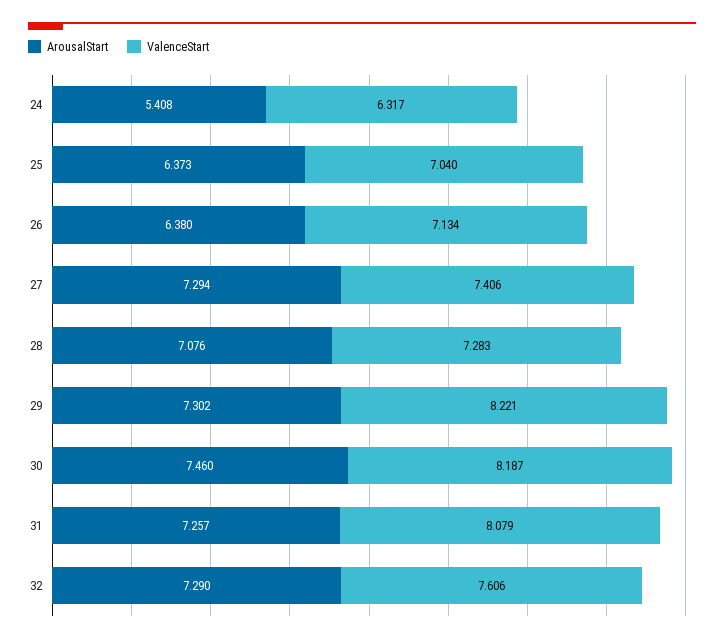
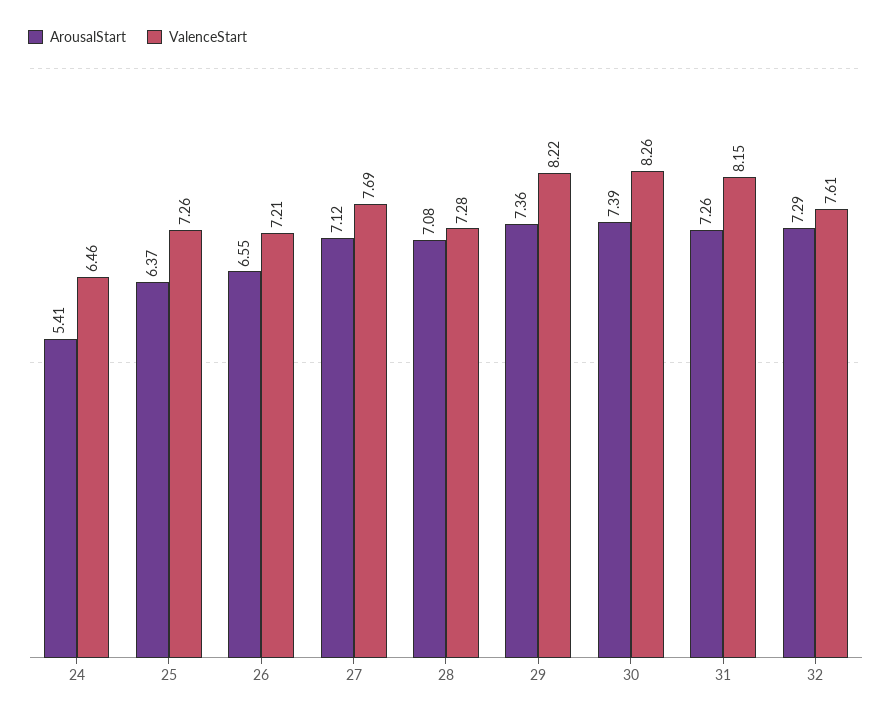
ValenceStart, 24: 6.317 -> 6.46
ValenceStart, 25: 7.04 -> 7.26
ArousalStart, 26: 6.38 -> 6.55
ValenceStart, 26: 7.134 -> 7.21
ArousalStart, 27: 7.294 -> 7.12
ValenceStart, 27: 7.406 -> 7.69
ArousalStart, 29: 7.302 -> 7.36
ArousalStart, 30: 7.46 -> 7.39
ValenceStart, 30: 8.187 -> 8.26
ValenceStart, 31: 8.079 -> 8.15

